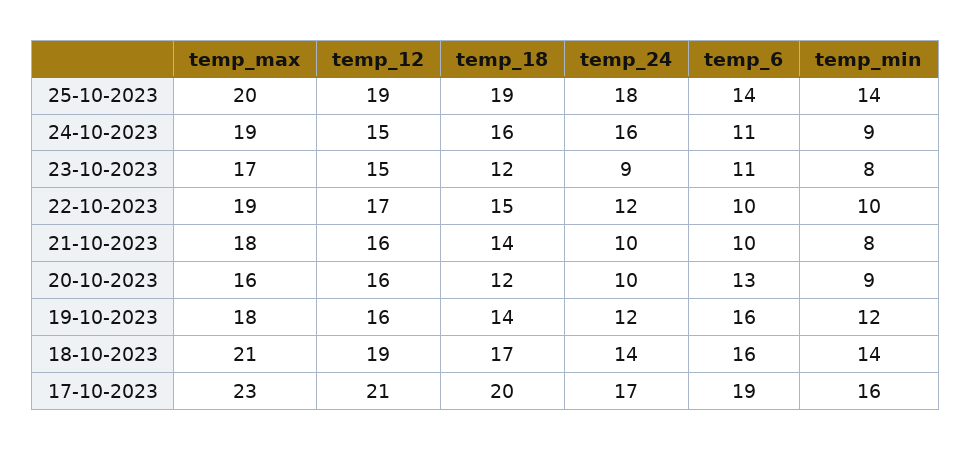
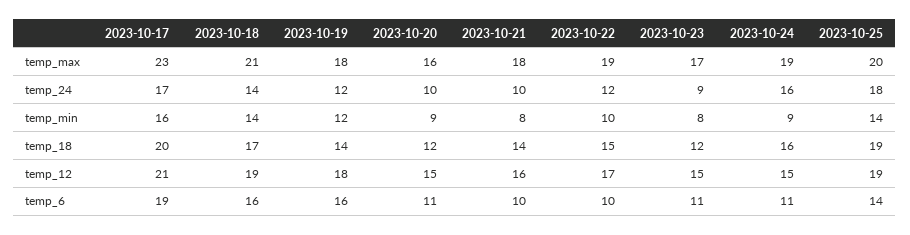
temp_12, 20-10-2023: 16 -> 15
temp_6, 20-10-2023: 13 -> 11
temp_12, 19-10-2023: 16 -> 18

